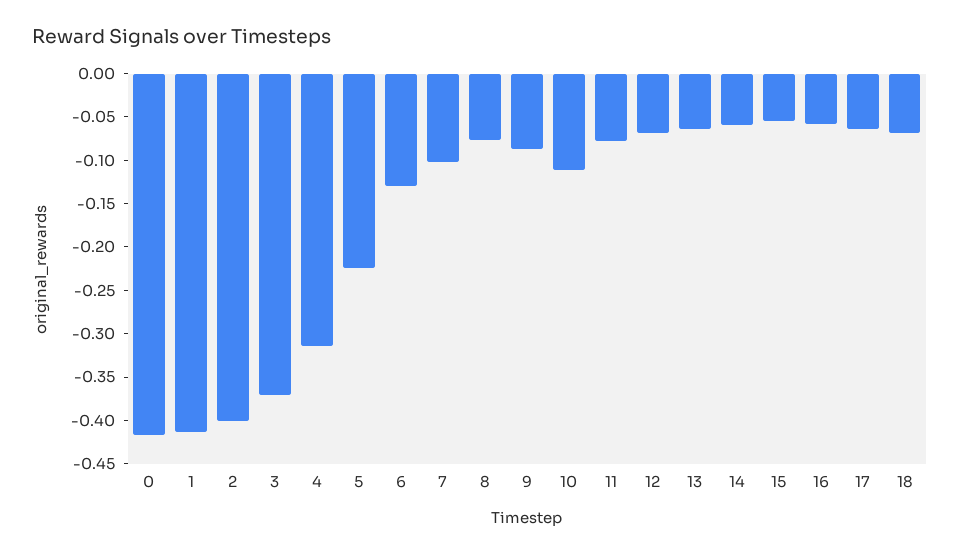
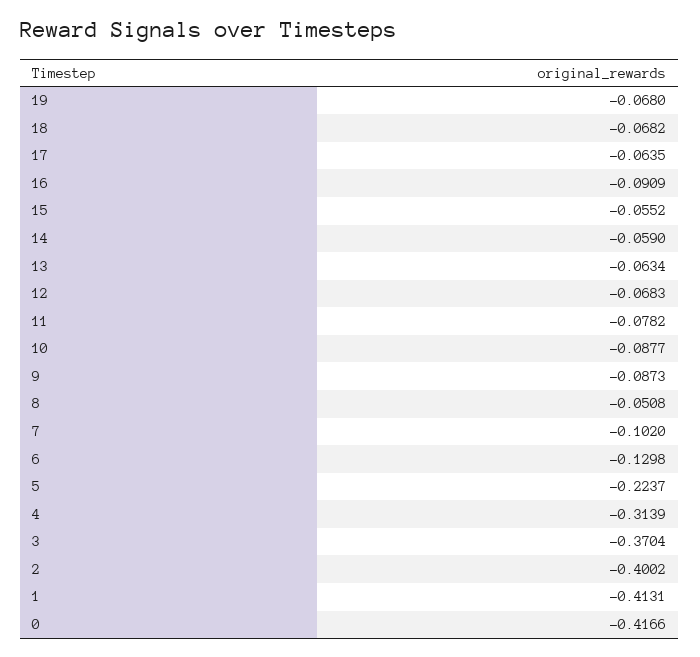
8: -0.08 -> -0.0508
10: -0.11 -> -0.0877
16: -0.06 -> -0.0909
19: none -> -0.068

